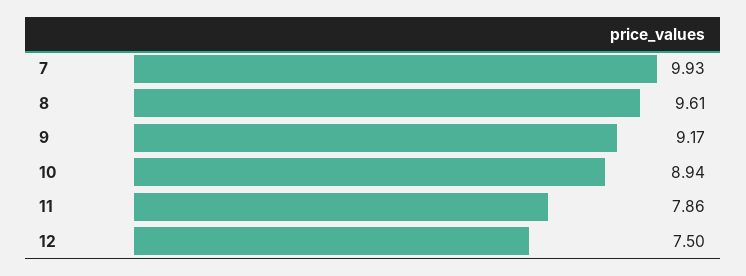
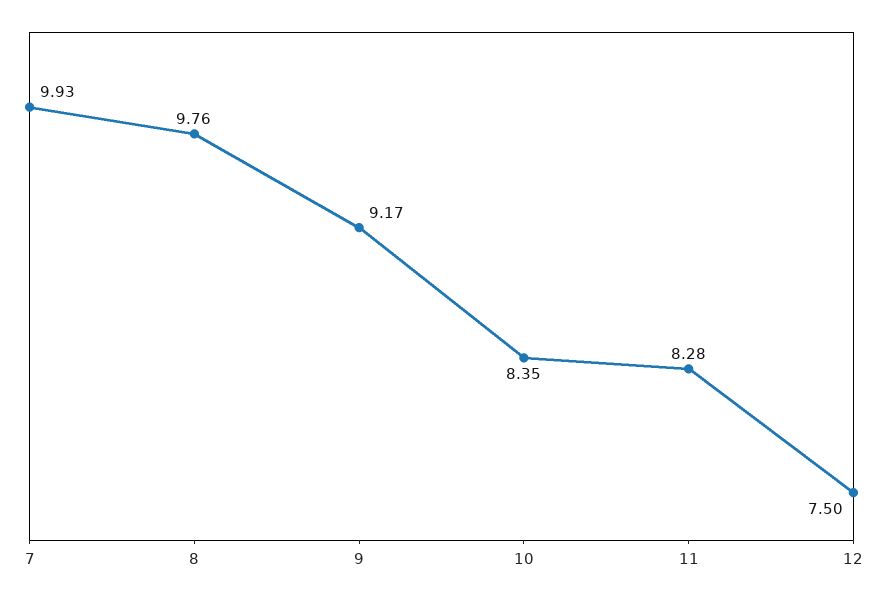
8: 9.61 -> 9.76
10: 8.94 -> 8.35
11: 7.86 -> 8.28

